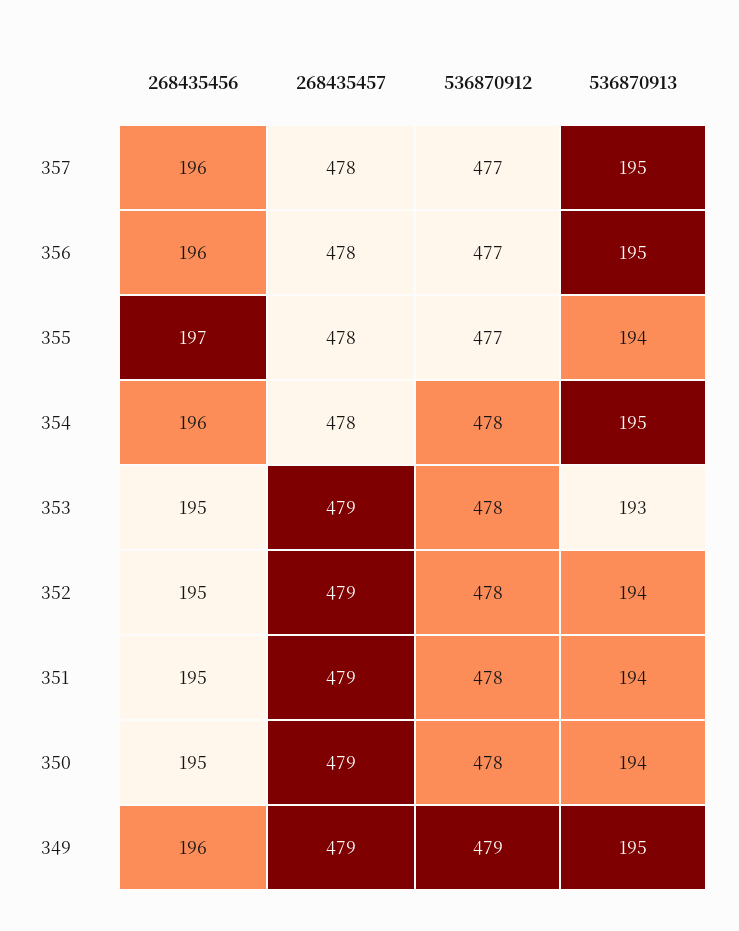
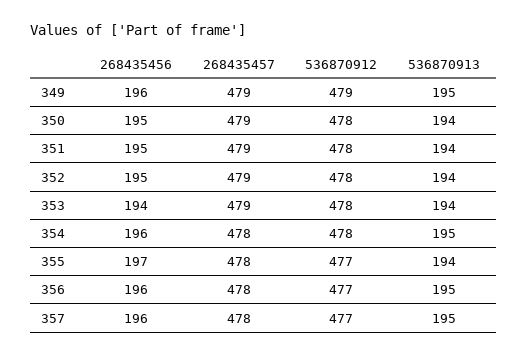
268435456, 353: 195 -> 194
536870913, 353: 193 -> 194

